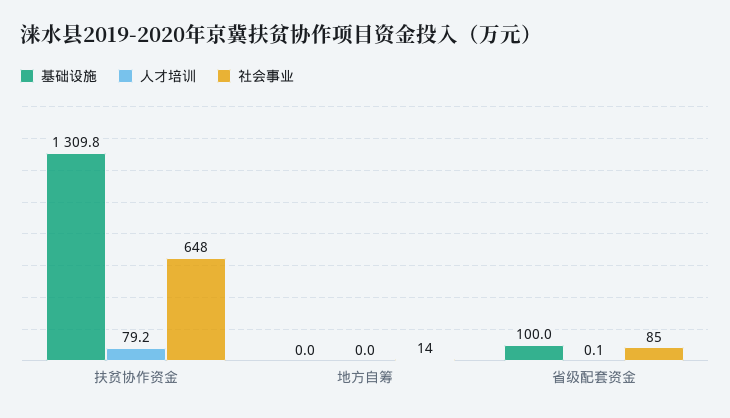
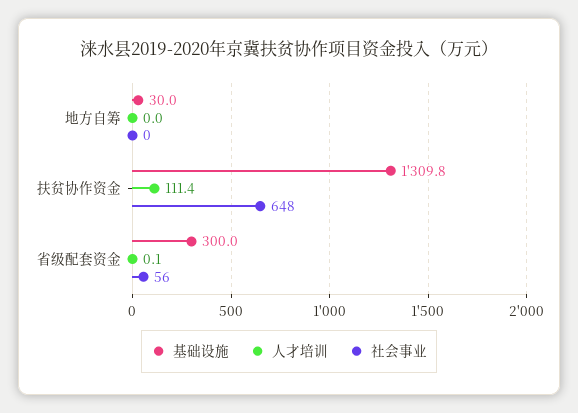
人才培训, 扶贫协作资金: 79.2 -> 111.4
基础设施, 地方自筹: 0 -> 30
社会事业, 地方自筹: 14 -> 0
基础设施, 省级配套资金: 100 -> 300
社会事业, 省级配套资金: 85 -> 56

